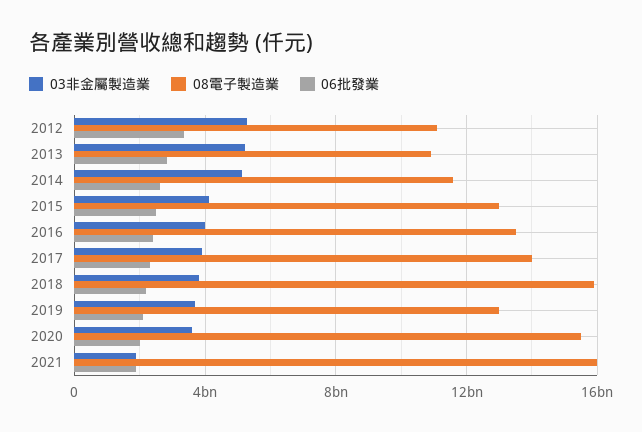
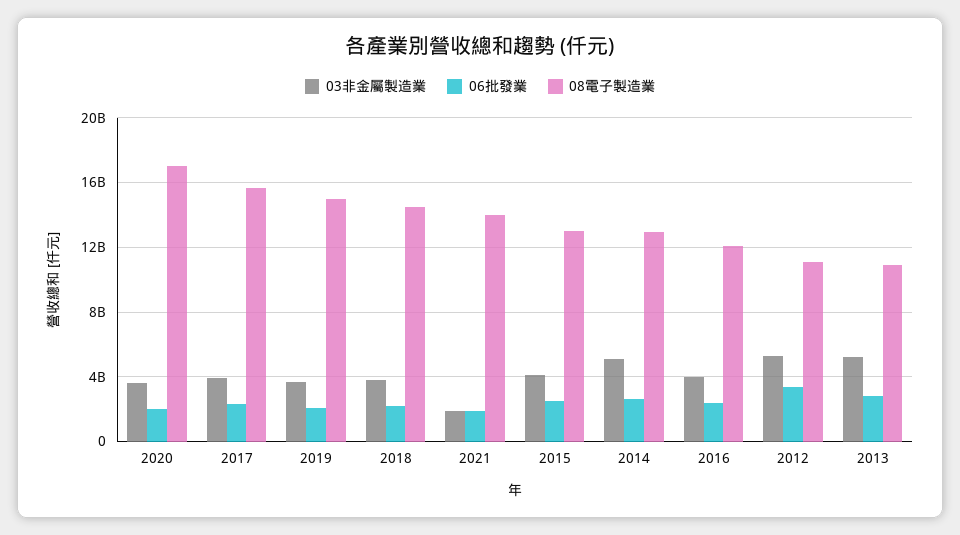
08電子製造業, 2014: 11500000000 -> 13000000000
08電子製造業, 2016: 13500000000 -> 12000000000
08電子製造業, 2017: 14000000000 -> 15500000000
08電子製造業, 2018: 16000000000 -> 14500000000
08電子製造業, 2019: 13000000000 -> 15000000000
08電子製造業, 2020: 15500000000 -> 17000000000
08電子製造業, 2021: 16000000000 -> 14000000000

